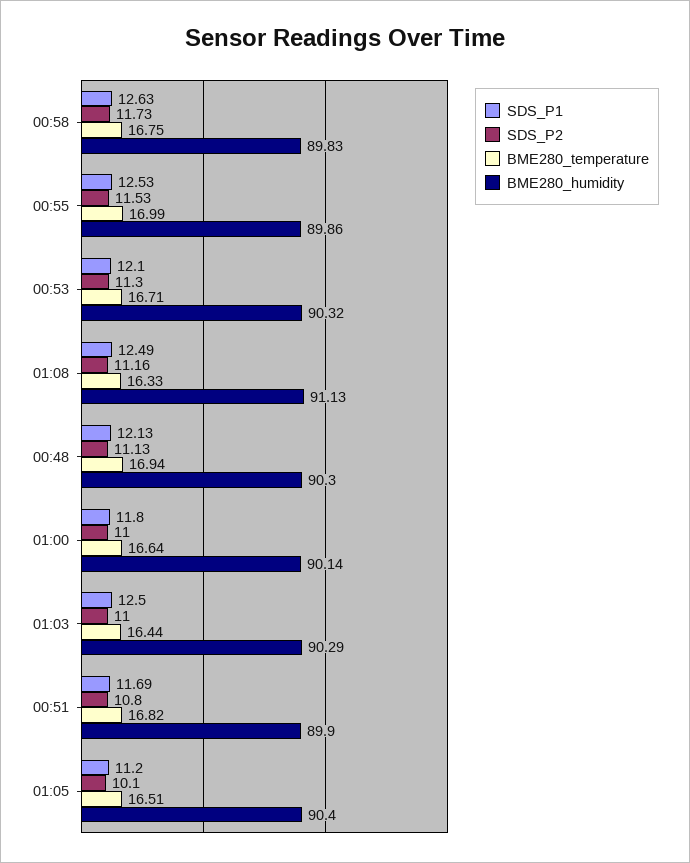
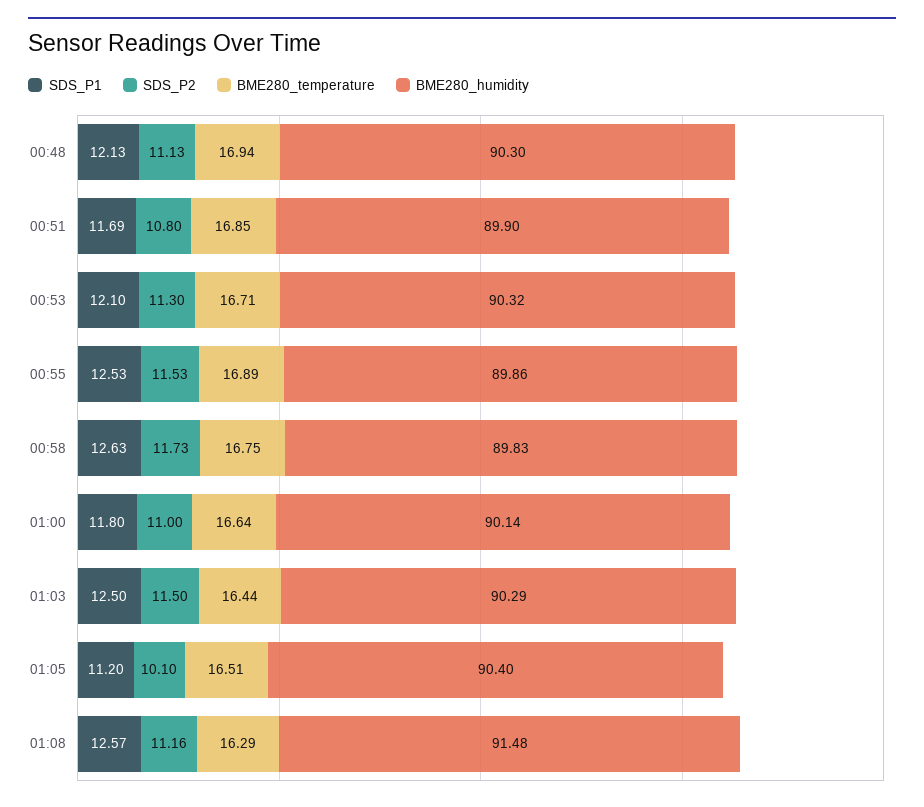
BME280_temperature, 00:55: 16.99 -> 16.89
SDS_P1, 01:08: 12.49 -> 12.57
BME280_temperature, 01:08: 16.33 -> 16.29
BME280_humidity, 01:08: 91.13 -> 91.48
SDS_P2, 01:03: 11 -> 11.5
BME280_temperature, 00:51: 16.82 -> 16.85

